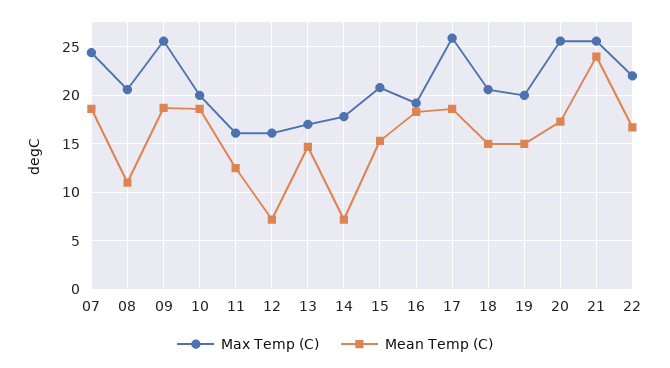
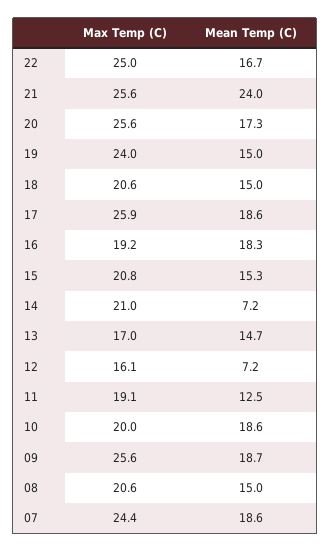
Mean Temp (C), 08: 11 -> 15
Max Temp (C), 11: 16 -> 19.1
Max Temp (C), 14: 18 -> 21
Max Temp (C), 19: 20 -> 24
Max Temp (C), 22: 22 -> 25

